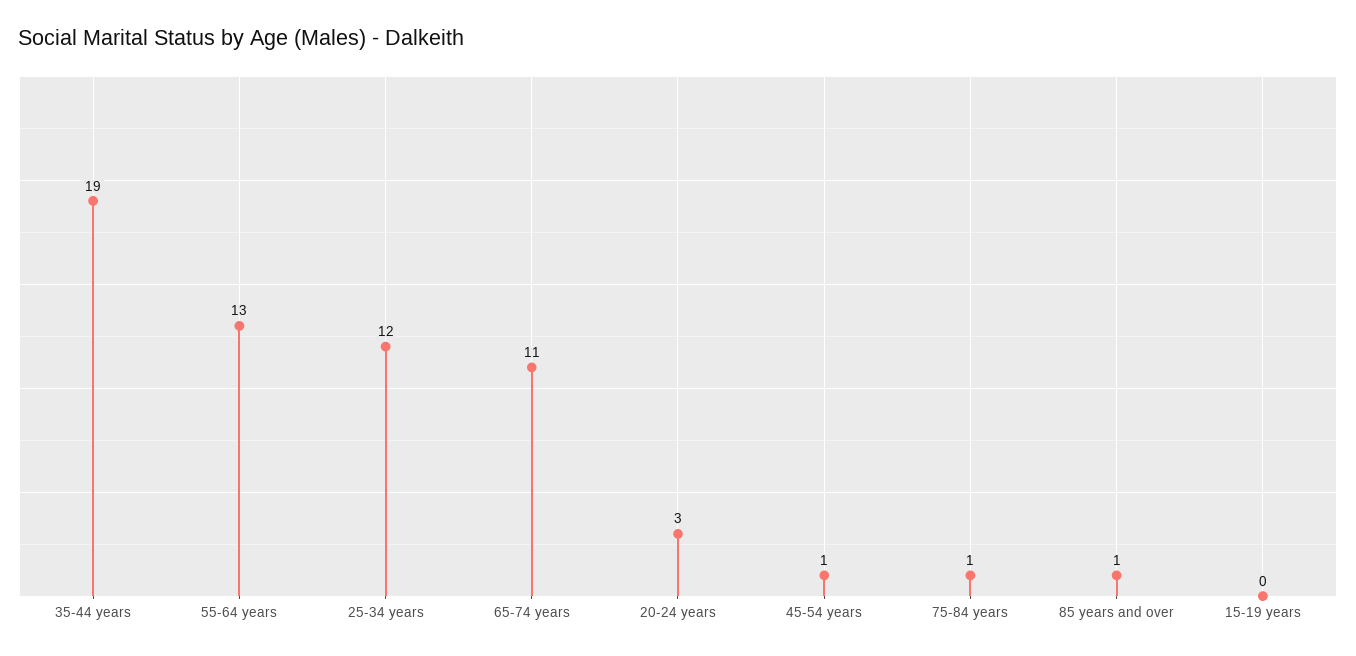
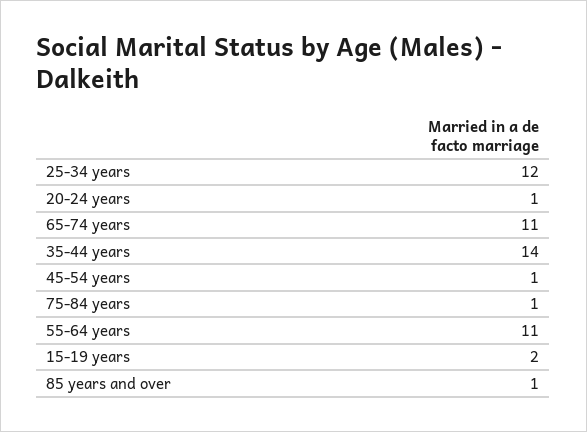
35-44 years: 19 -> 14
55-64 years: 13 -> 11
20-24 years: 3 -> 1
15-19 years: 0 -> 2

